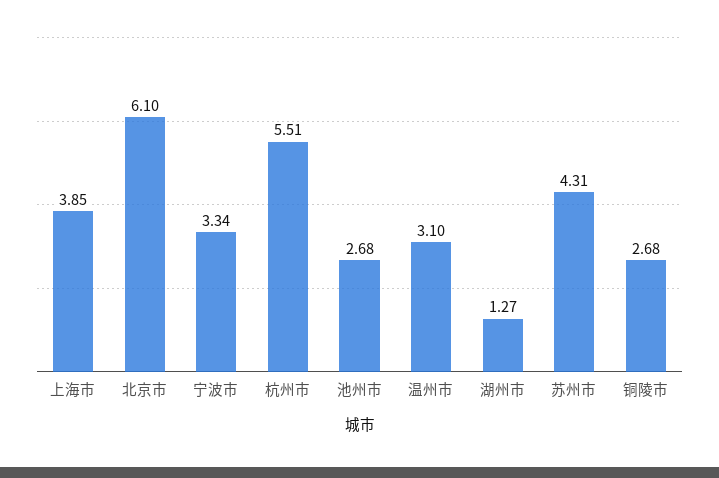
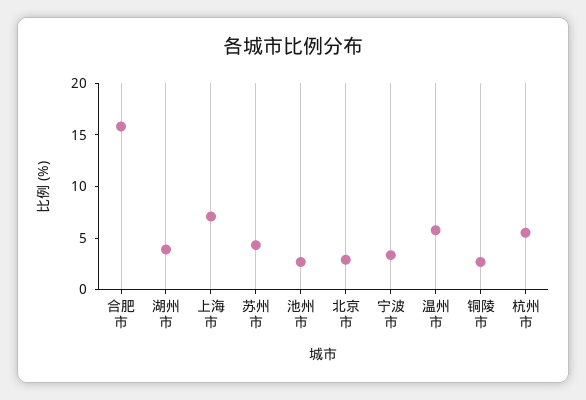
上海市: 3.85 -> 7
北京市: 6.1 -> 3
温州市: 3.1 -> 6
湖州市: 1.27 -> 4
合肥市: none -> 16

